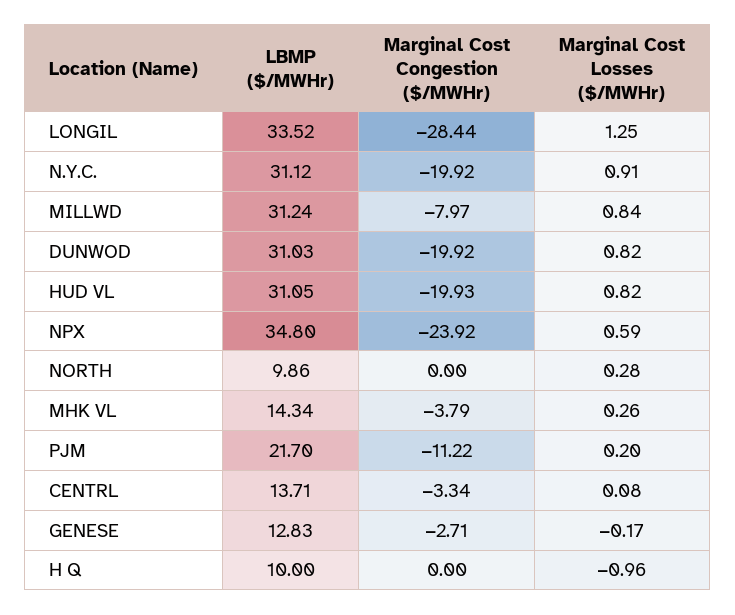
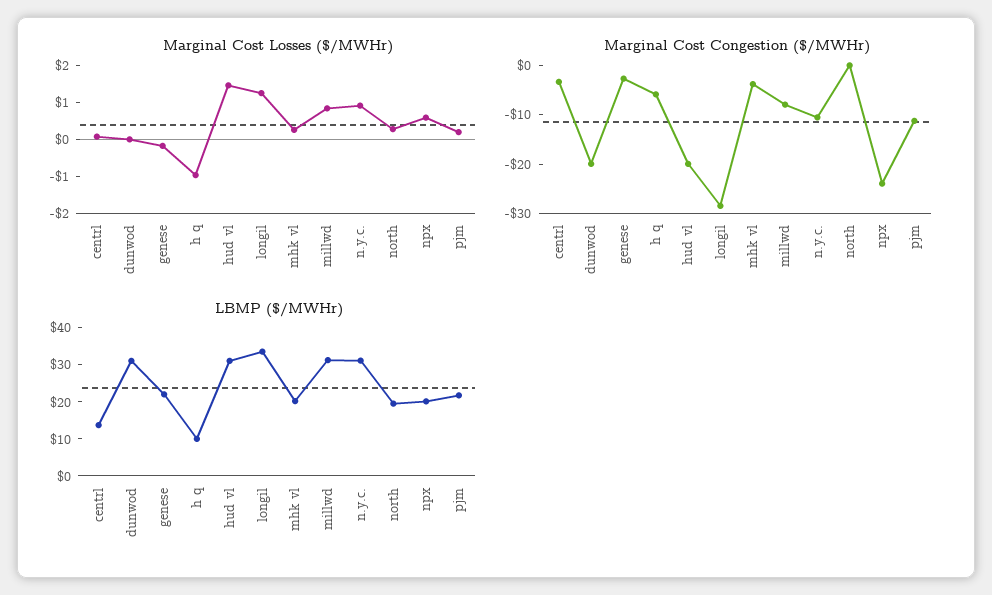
Marginal Cost Congestion ($/MWHr), N.Y.C.: -19.92 -> -10
Marginal Cost Losses ($/MWHr), DUNWOD: 0.82 -> 0
Marginal Cost Losses ($/MWHr), HUD VL: 0.82 -> 1.5
LBMP ($/MWHr), NPX: 34.8 -> 20
LBMP ($/MWHr), NORTH: 9.86 -> 20
LBMP ($/MWHr), MHK VL: 14.34 -> 20
LBMP ($/MWHr), GENESE: 12.83 -> 22.5
Marginal Cost Congestion ($/MWHr), H Q: 0 -> -6

